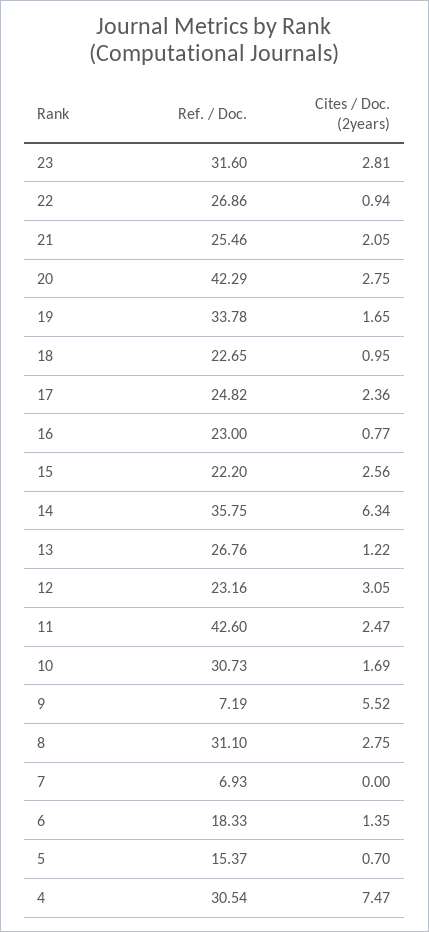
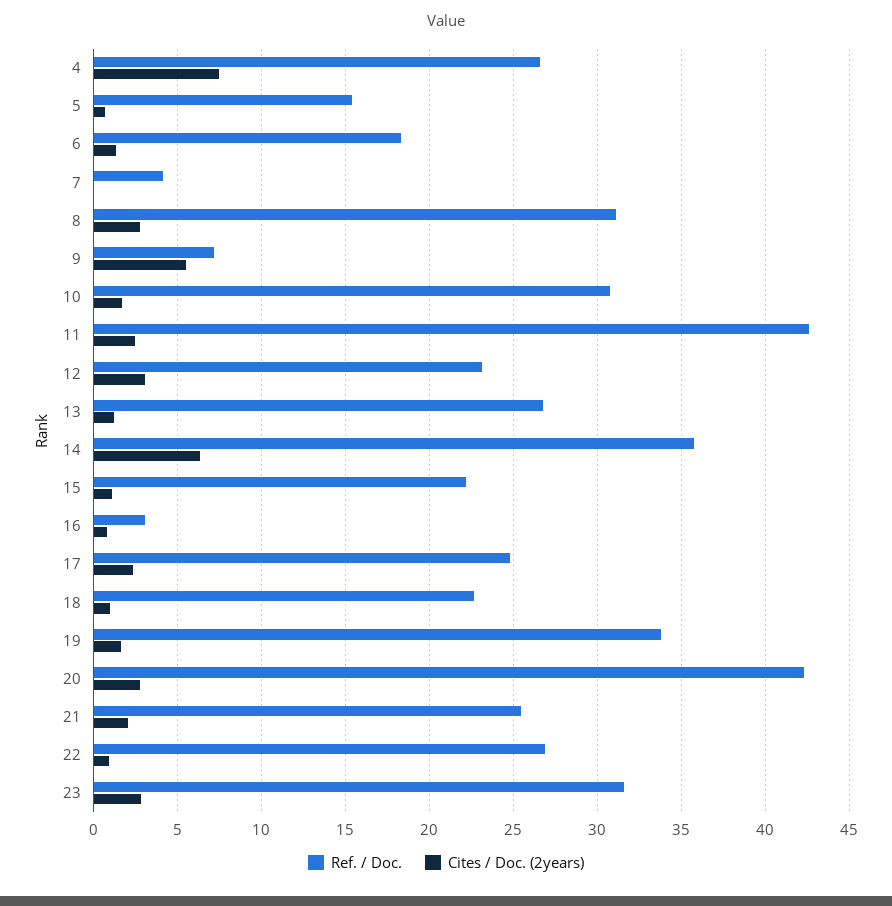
Ref. / Doc., 16: 23 -> 3
Cites / Doc. (2years), 15: 2.56 -> 1
Ref. / Doc., 7: 6.93 -> 4
Ref. / Doc., 4: 30.54 -> 26.5

